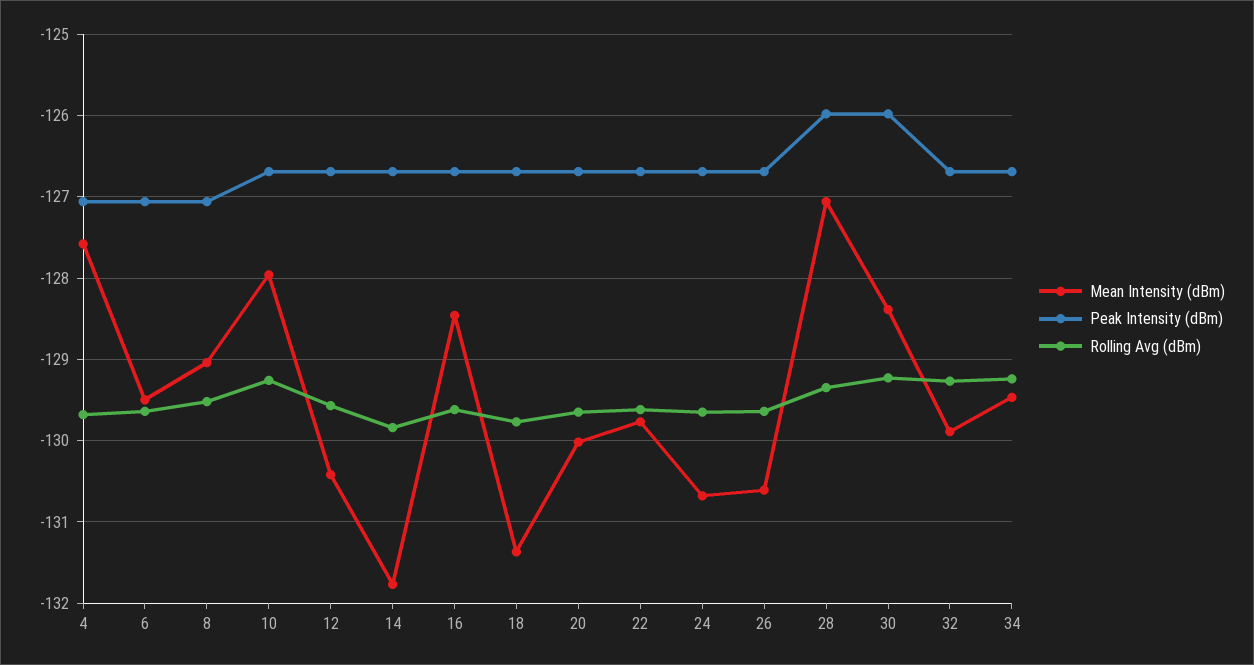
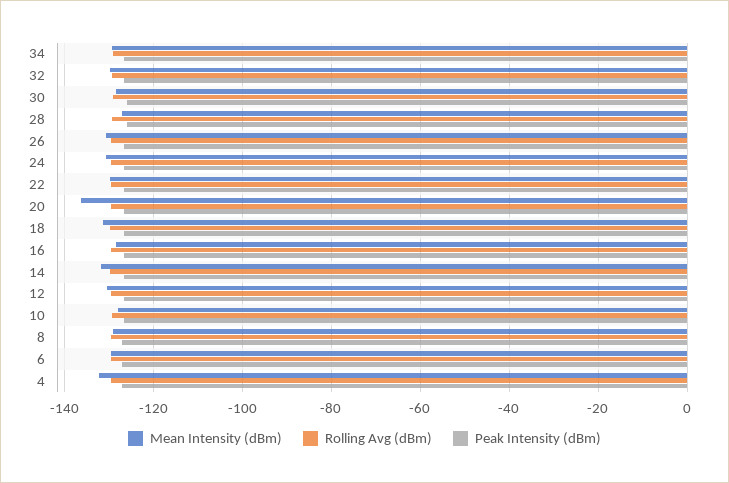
Mean Intensity (dBm), 4: -127.6 -> -132
Mean Intensity (dBm), 20: -130 -> -136

